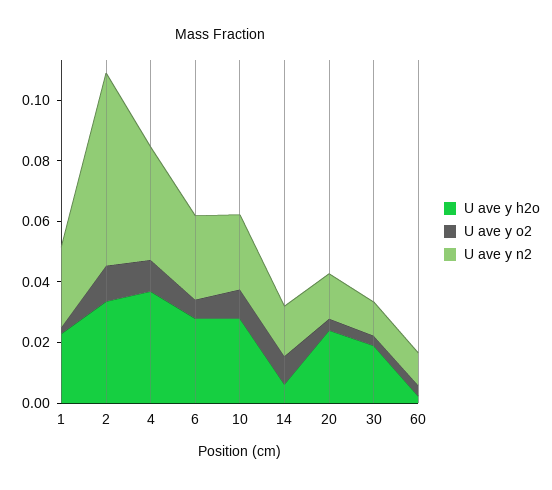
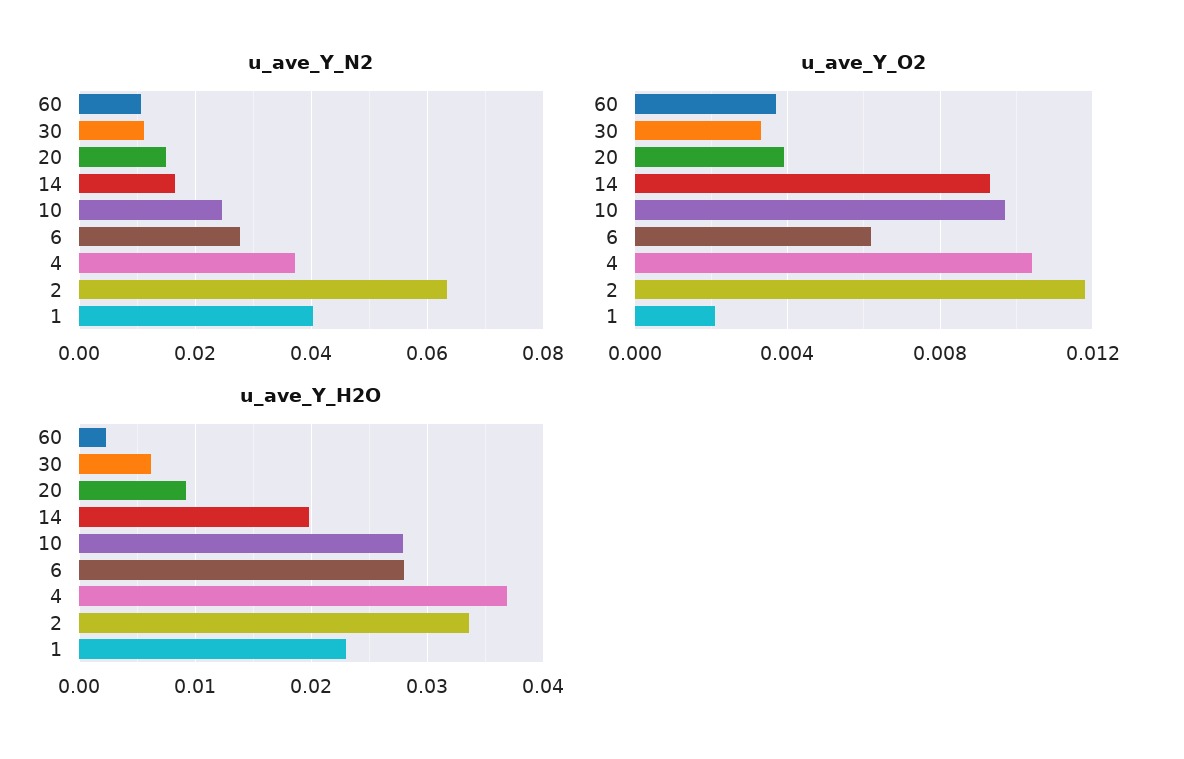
U ave y n2, 1: 0.025 -> 0.04
U ave y h2o, 14: 0.005 -> 0.02
U ave y h2o, 20: 0.025 -> 0.009
U ave y h2o, 30: 0.02 -> 0.006

